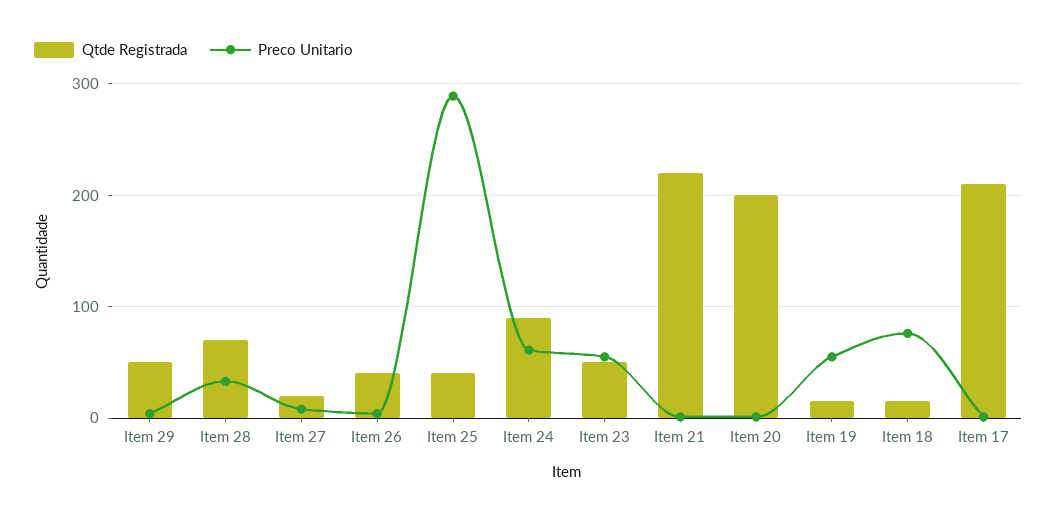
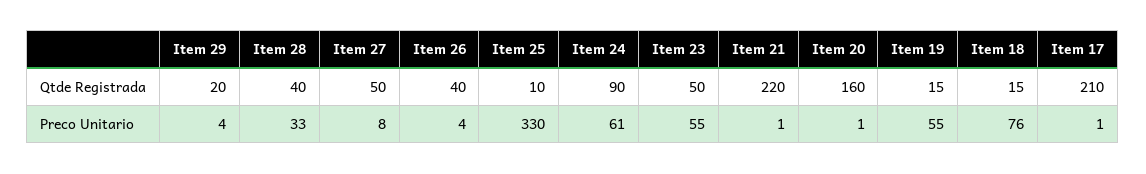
Qtde Registrada, Item 29: 50 -> 20
Qtde Registrada, Item 28: 70 -> 40
Qtde Registrada, Item 27: 20 -> 50
Qtde Registrada, Item 25: 40 -> 10
Preco Unitario, Item 25: 290 -> 330
Qtde Registrada, Item 20: 200 -> 160

